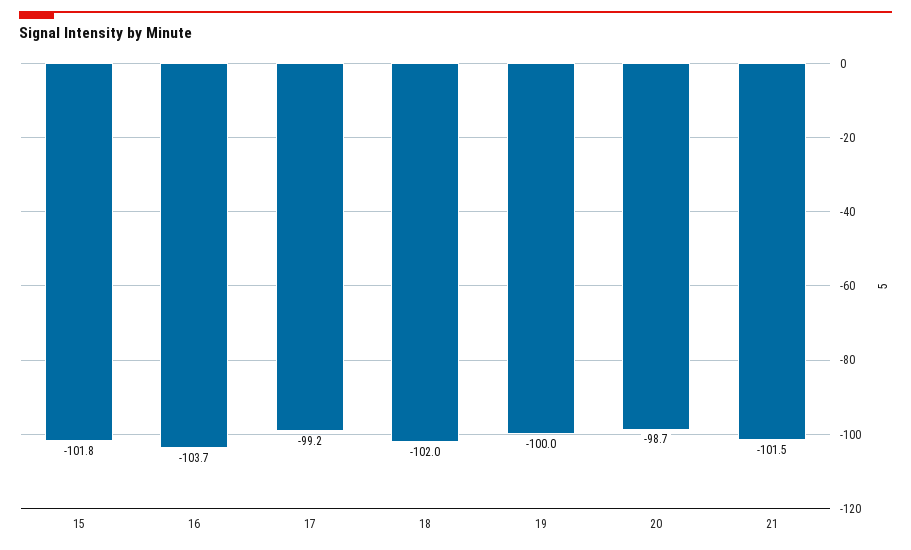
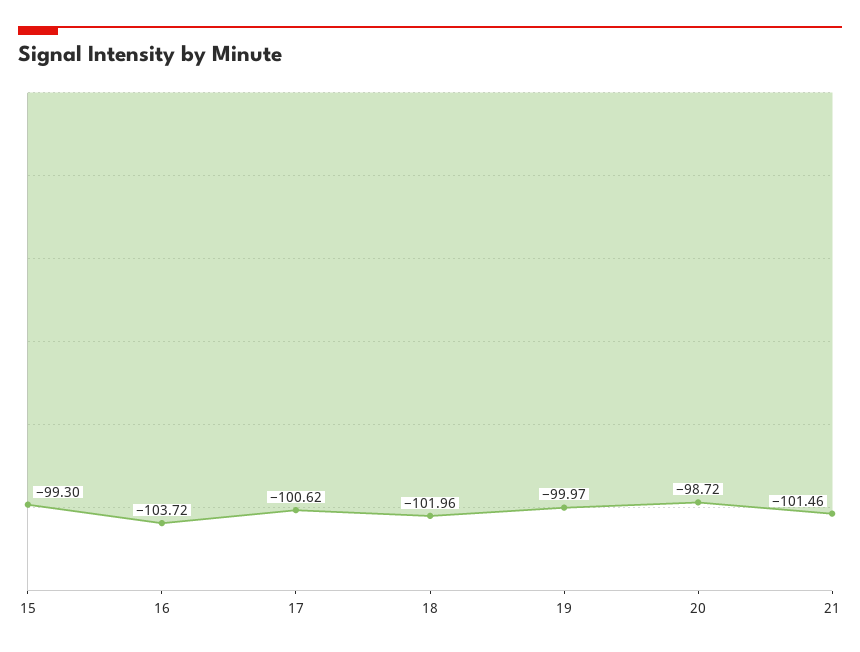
15: -101.8 -> -99.3
17: -99.2 -> -100.62

